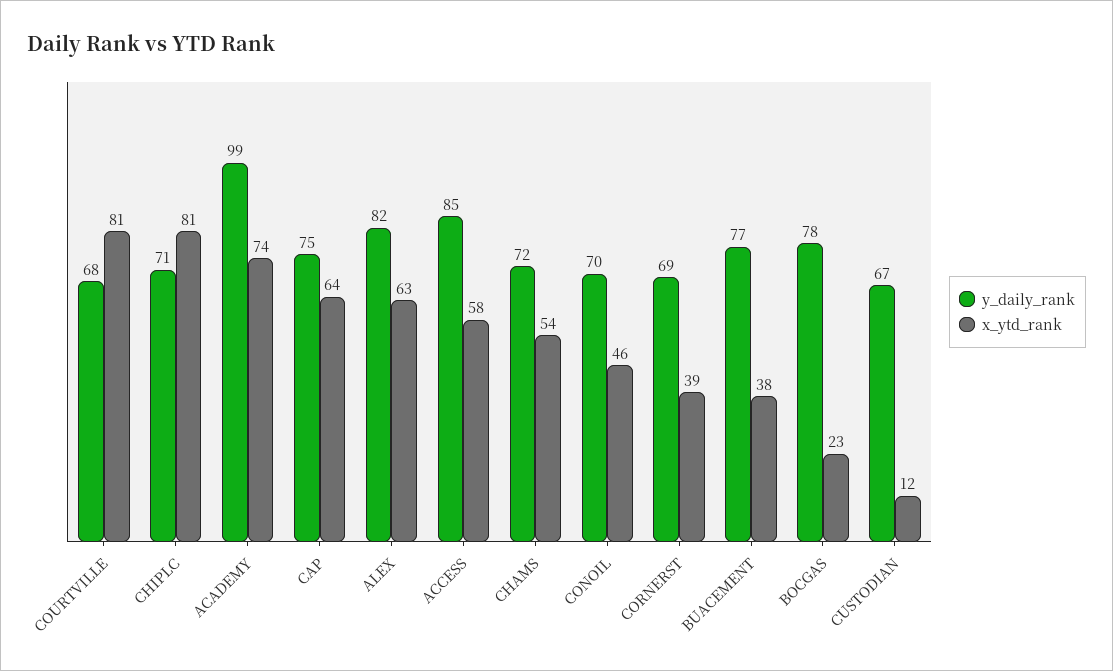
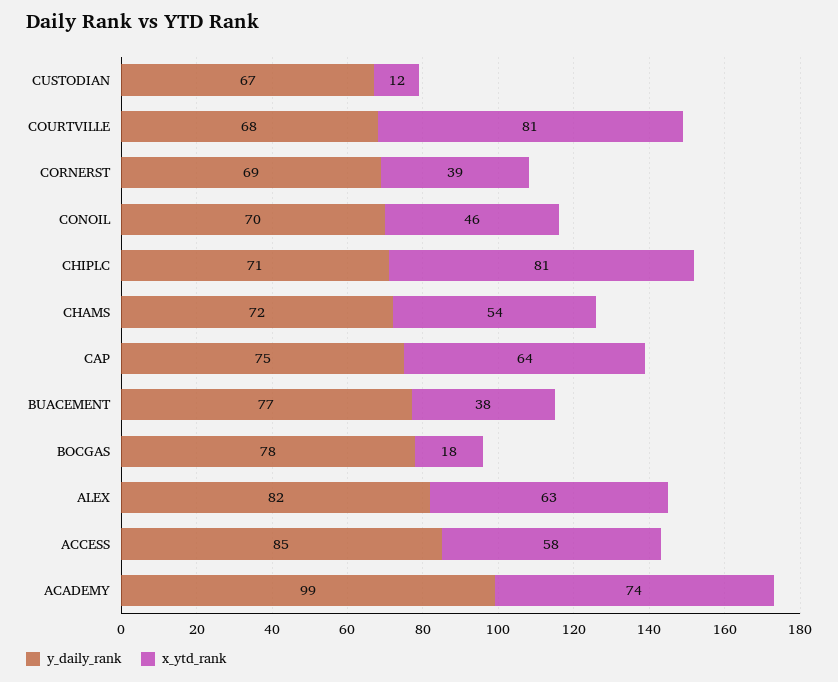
x_ytd_rank, BOCGAS: 23 -> 18

